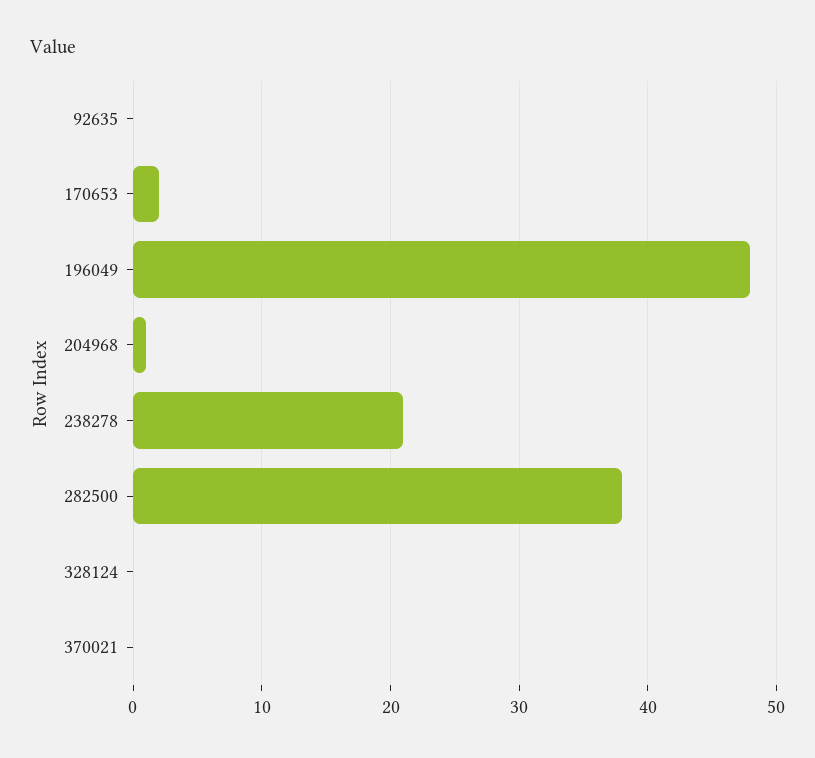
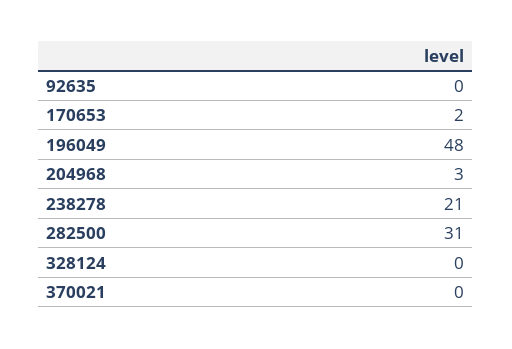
204968: 1 -> 3
282500: 38 -> 31

